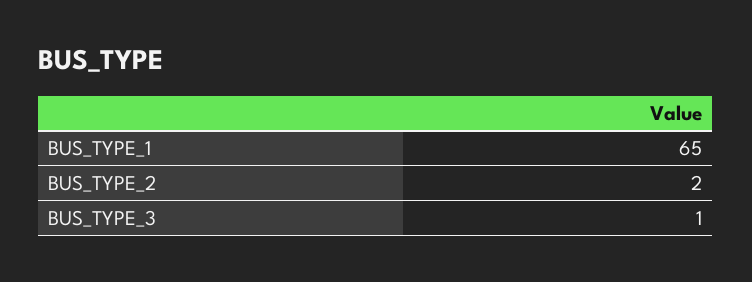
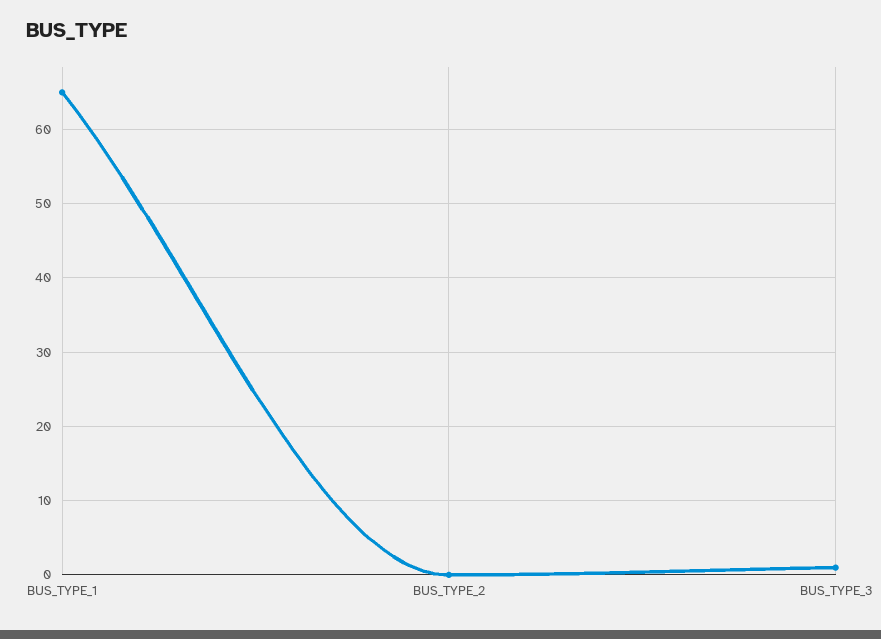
BUS_TYPE_2: 2 -> 0

